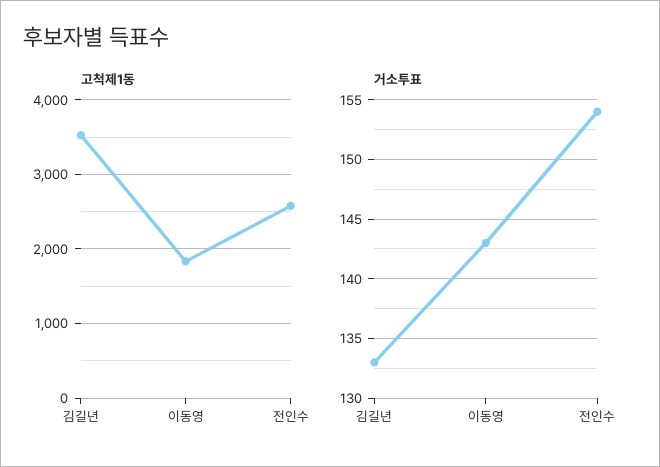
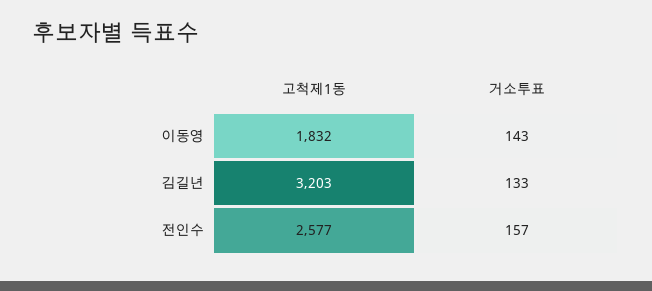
고척제1동, 김길년: 3500 -> 3203
거소투표, 전인수: 154 -> 157

